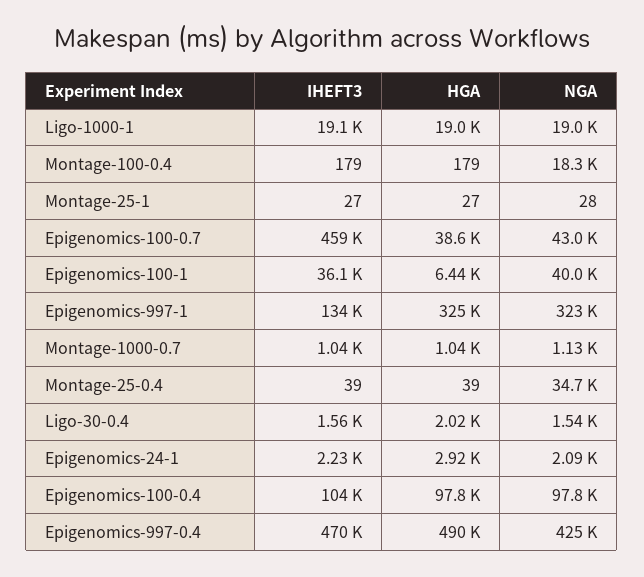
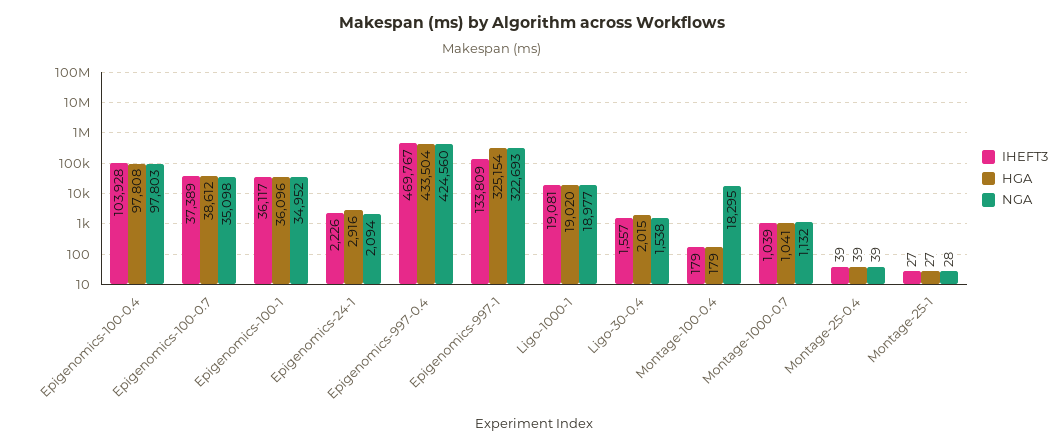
IHEFT3, Epigenomics-100-0.7: 459000 -> 37389
NGA, Epigenomics-100-0.7: 43000 -> 35098
HGA, Epigenomics-100-1: 6440 -> 36096
NGA, Epigenomics-100-1: 40000 -> 34952
NGA, Montage-25-0.4: 34700 -> 39
HGA, Epigenomics-997-0.4: 490000 -> 433504

